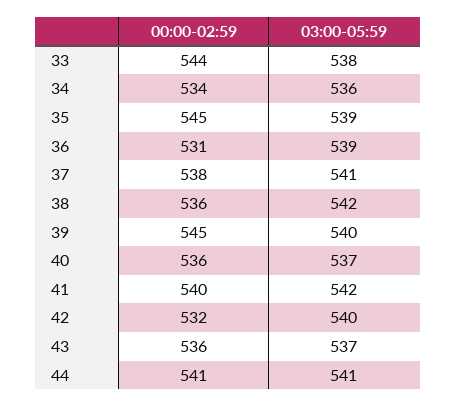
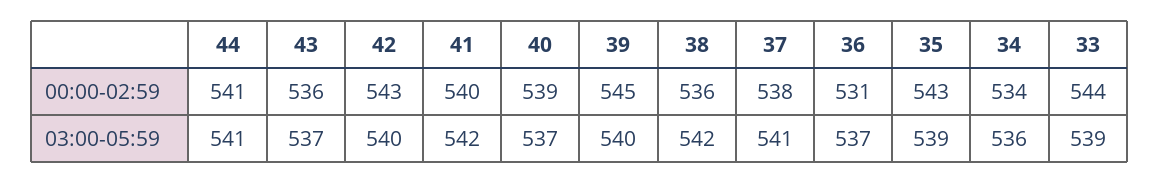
03:00-05:59, 33: 538 -> 539
00:00-02:59, 35: 545 -> 543
03:00-05:59, 36: 539 -> 537
00:00-02:59, 40: 536 -> 539
00:00-02:59, 42: 532 -> 543

